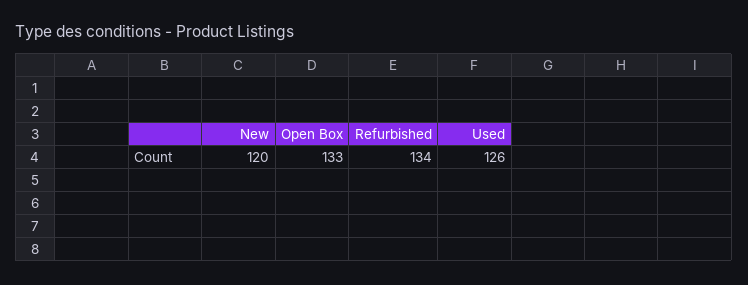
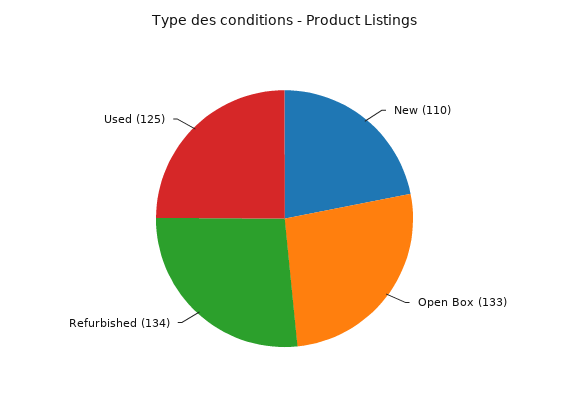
New: 120 -> 110
Used: 126 -> 125

